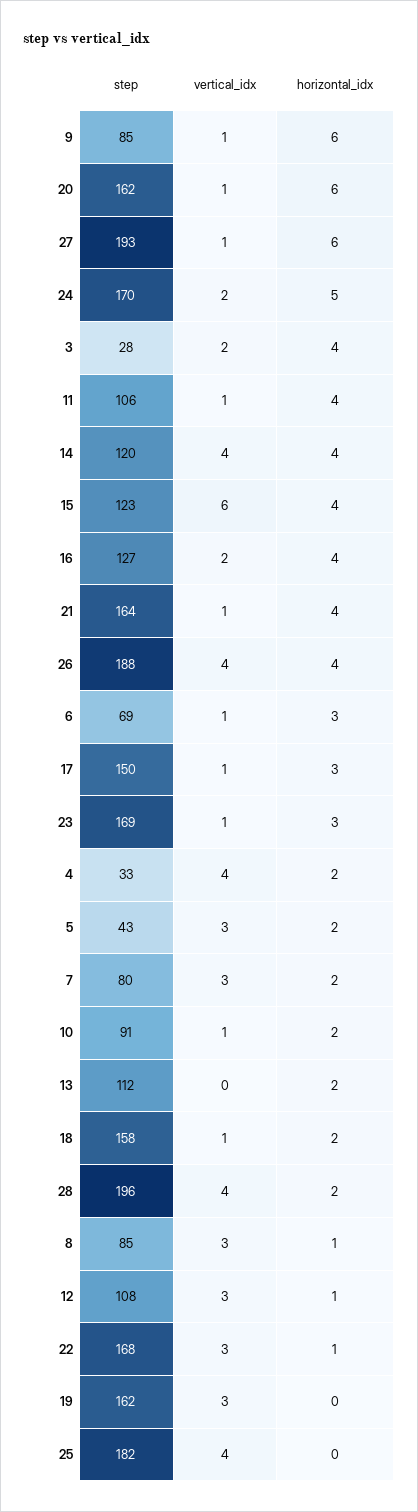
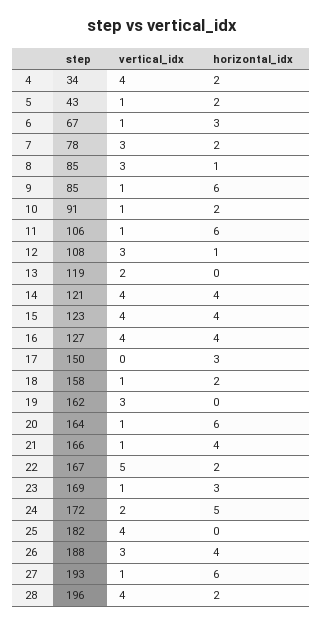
step, 20: 162 -> 164
step, 24: 170 -> 172
step, 3: 28 -> none
vertical_idx, 3: 2 -> none
horizontal_idx, 3: 4 -> none
horizontal_idx, 11: 4 -> 6
step, 14: 120 -> 121
vertical_idx, 15: 6 -> 4
vertical_idx, 16: 2 -> 4
step, 21: 164 -> 166
vertical_idx, 26: 4 -> 3
step, 6: 69 -> 67
vertical_idx, 17: 1 -> 0
step, 4: 33 -> 34
vertical_idx, 5: 3 -> 1
step, 7: 80 -> 78
step, 13: 112 -> 119
vertical_idx, 13: 0 -> 2
horizontal_idx, 13: 2 -> 0
step, 22: 168 -> 167
vertical_idx, 22: 3 -> 5
horizontal_idx, 22: 1 -> 2

